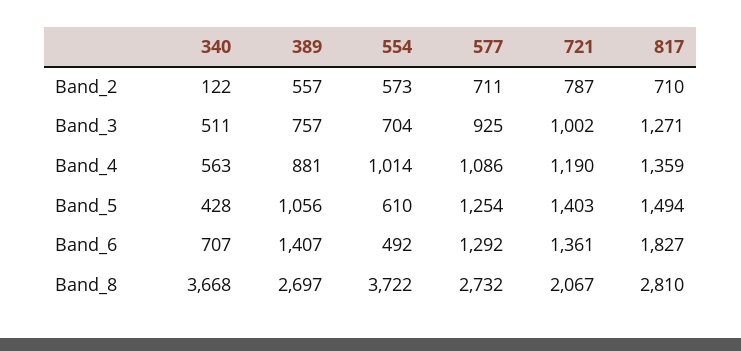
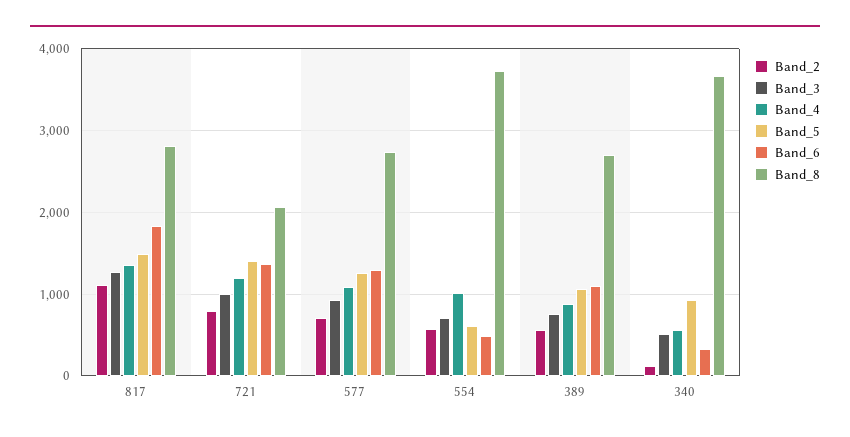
Band_2, 817: 710 -> 1100
Band_5, 340: 428 -> 900
Band_6, 340: 707 -> 300
Band_6, 389: 1407 -> 1100

